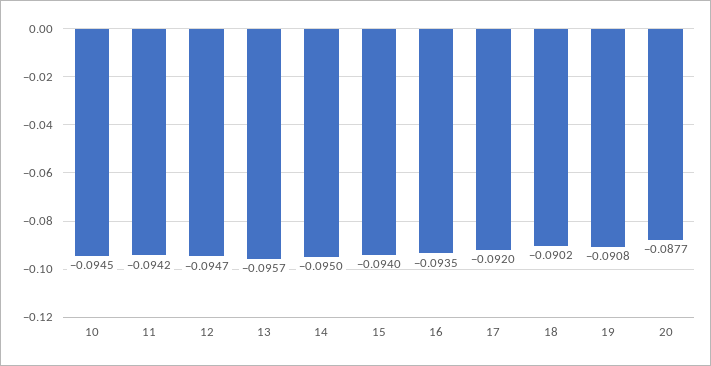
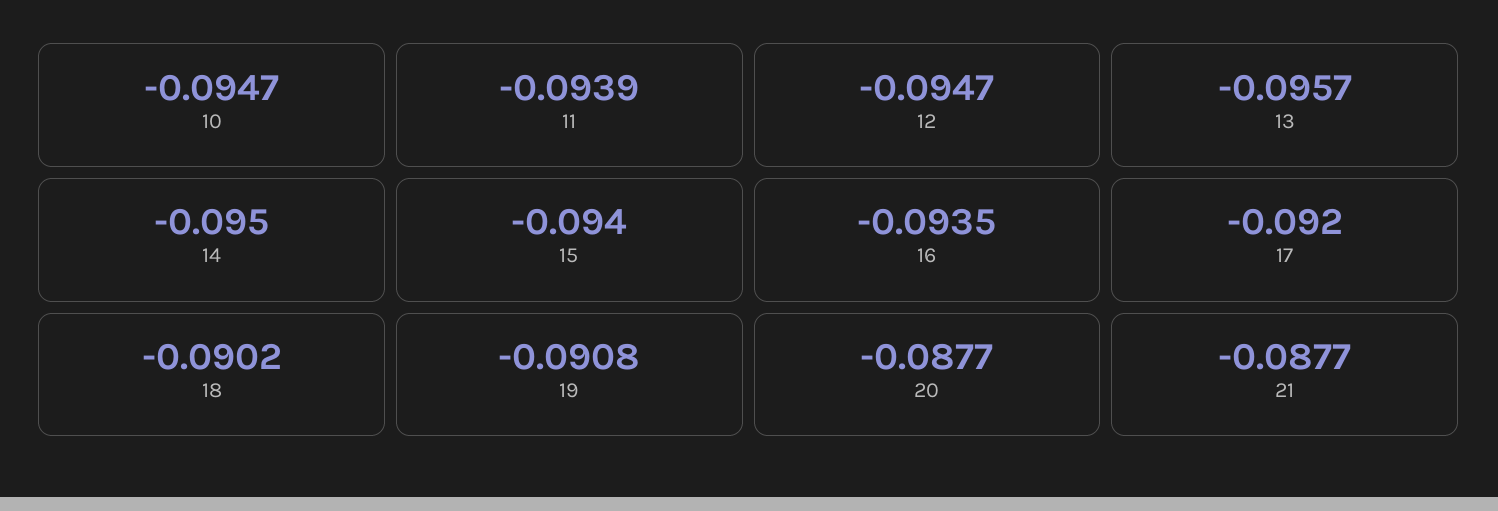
10: -0.0945 -> -0.0947
11: -0.0942 -> -0.0939
21: none -> -0.0877

